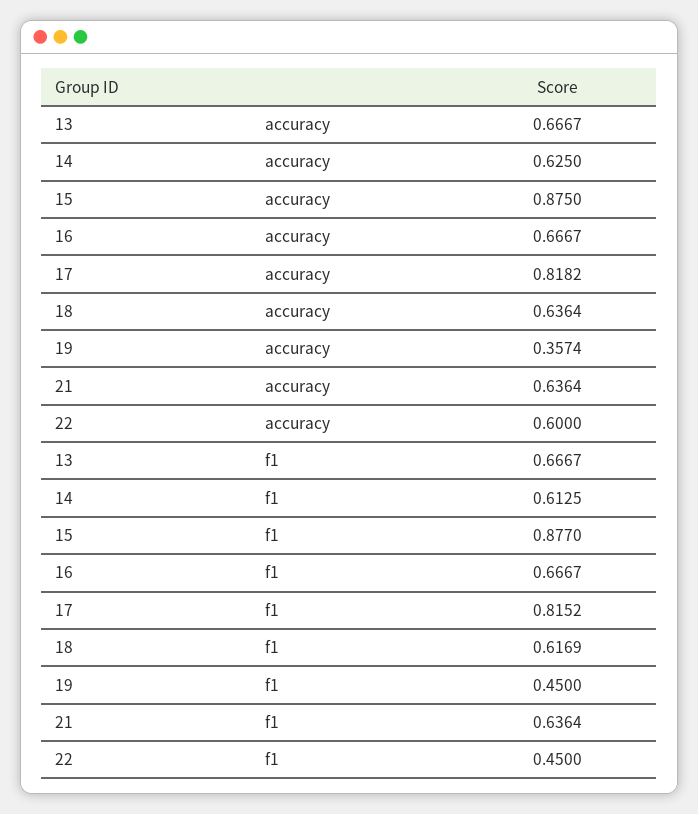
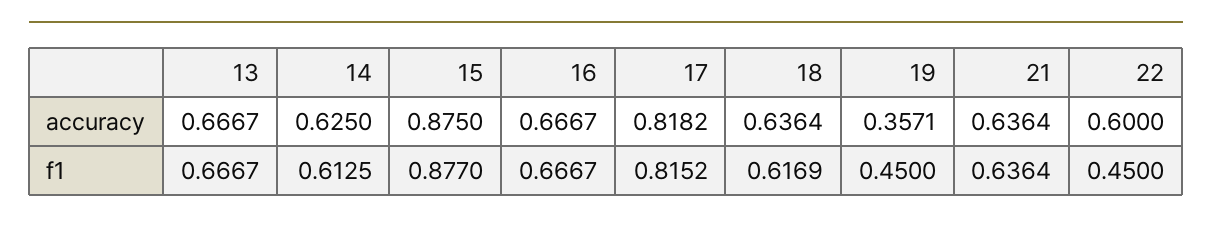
19, accuracy: 0.3574 -> 0.3571

